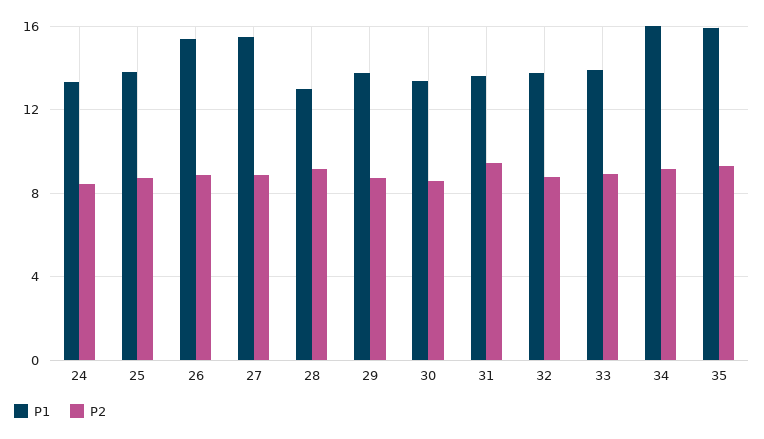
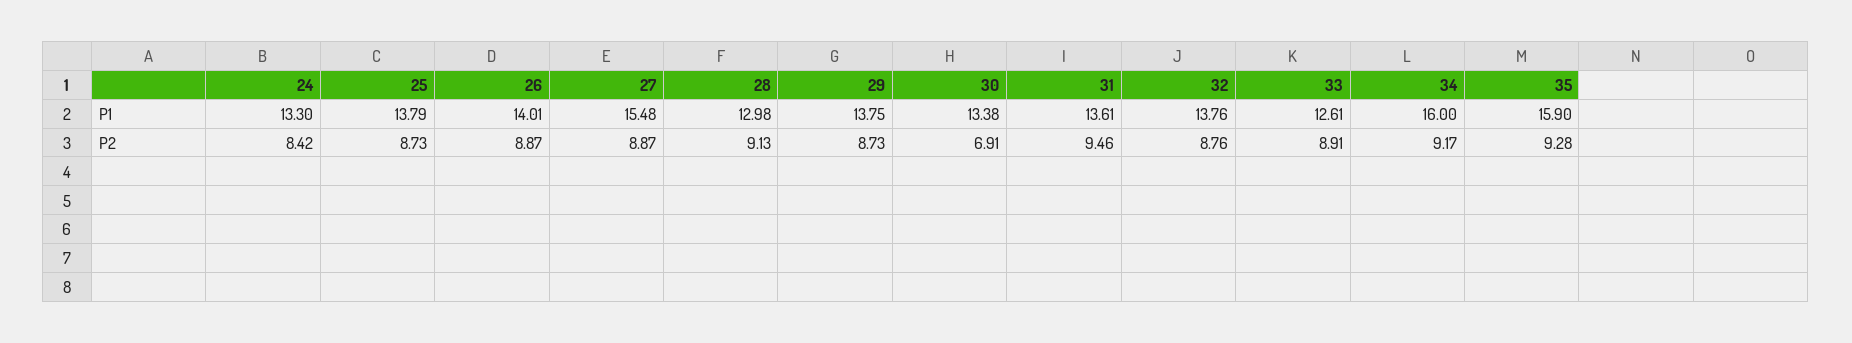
P1, 26: 15.5 -> 14.01
P2, 30: 8.5 -> 6.91
P1, 33: 14 -> 12.61

